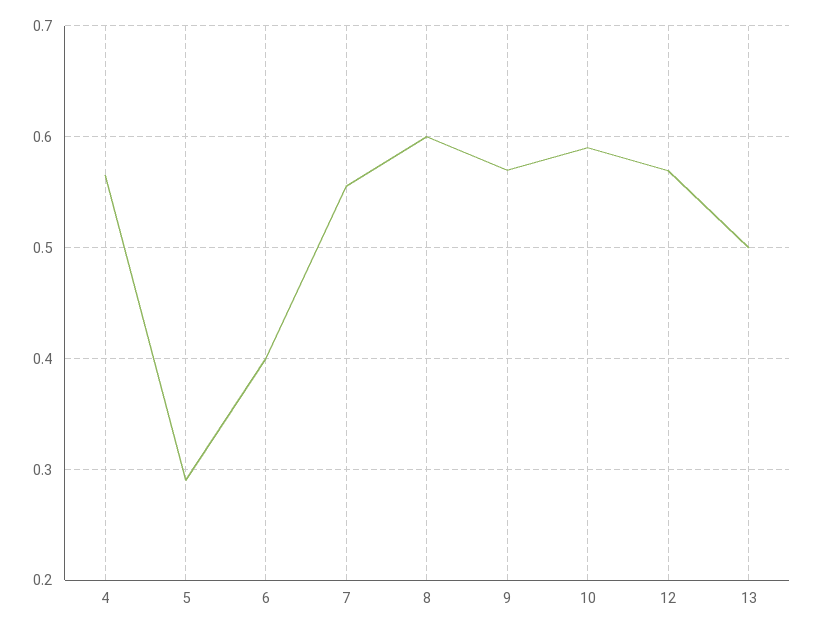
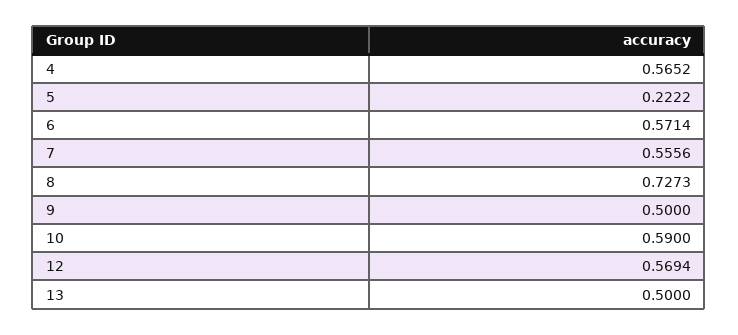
5: 0.29 -> 0.2222
6: 0.4 -> 0.5714
8: 0.6 -> 0.7273
9: 0.57 -> 0.5

